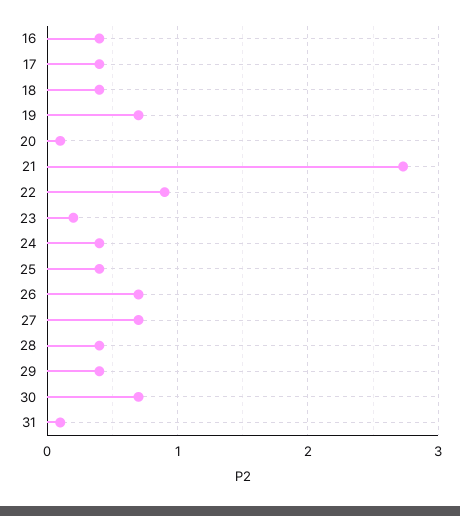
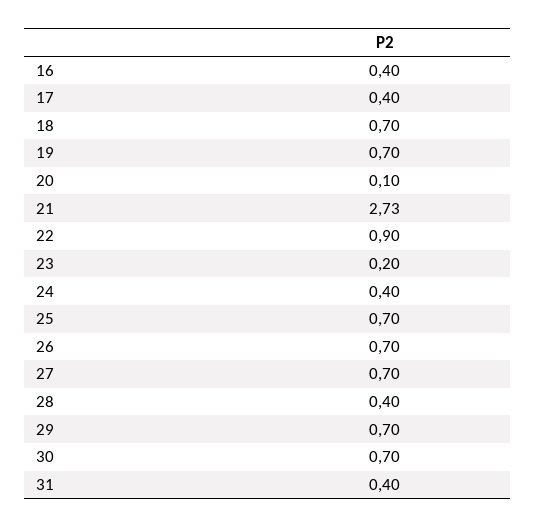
18: 0.4 -> 0.7
25: 0.4 -> 0.7
29: 0.4 -> 0.7
31: 0.1 -> 0.4

